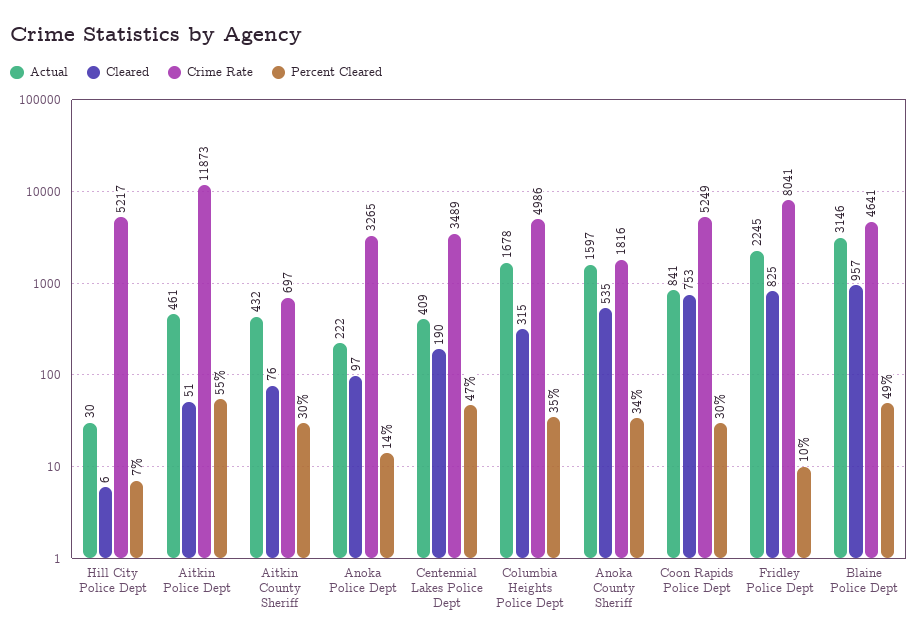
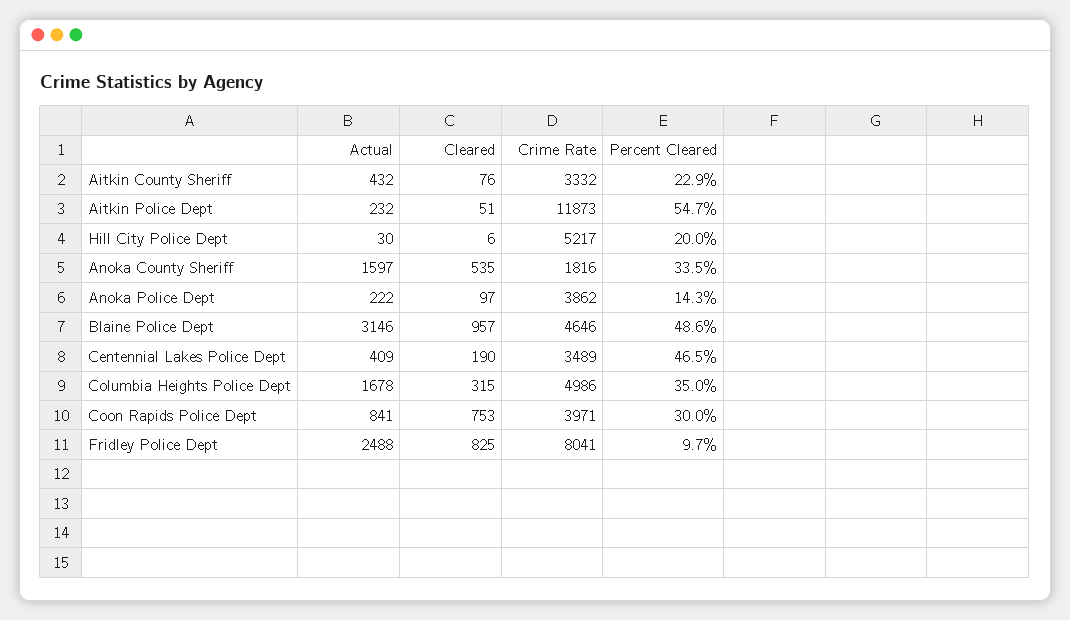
Percent Cleared, Hill City Police Dept: 7 -> 20
Actual, Aitkin Police Dept: 461 -> 232
Crime Rate, Aitkin County Sheriff: 697 -> 3332
Percent Cleared, Aitkin County Sheriff: 30 -> 22.9
Crime Rate, Anoka Police Dept: 3265 -> 3862
Crime Rate, Coon Rapids Police Dept: 5249 -> 3971
Actual, Fridley Police Dept: 2245 -> 2488
Crime Rate, Blaine Police Dept: 4641 -> 4646

